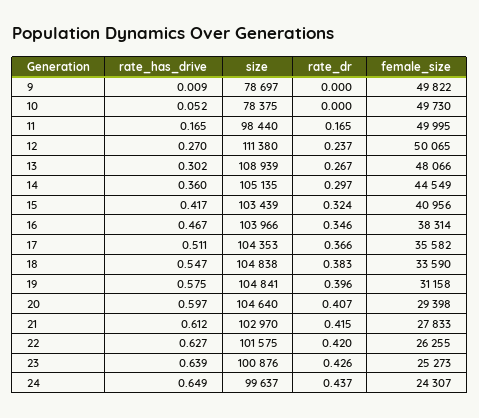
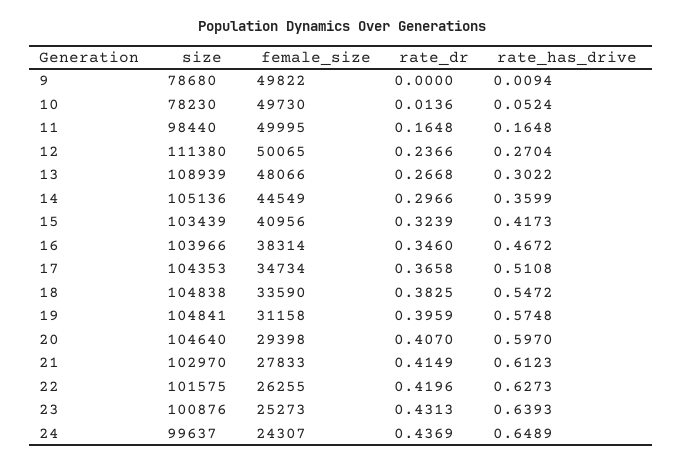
size, 9: 78697 -> 78680
size, 10: 78375 -> 78230
rate_dr, 10: 0 -> 0.0136
size, 14: 105135 -> 105136
female_size, 17: 35582 -> 34734
rate_dr, 23: 0.426 -> 0.4313

